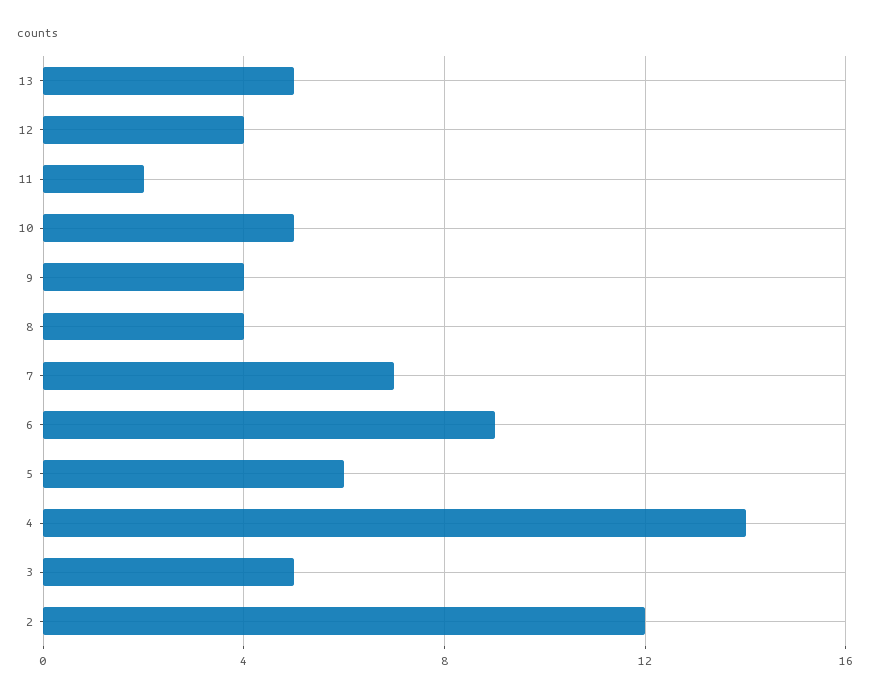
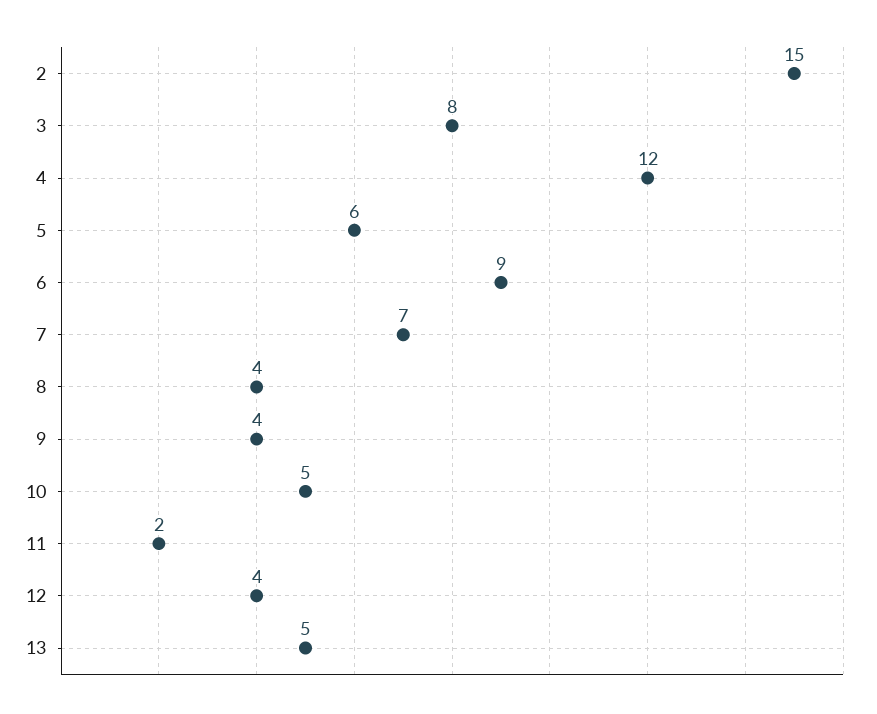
4: 14 -> 12
3: 5 -> 8
2: 12 -> 15

